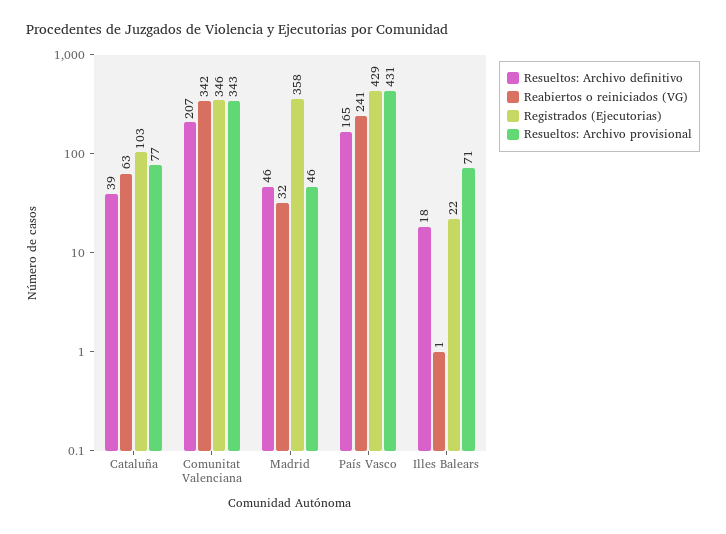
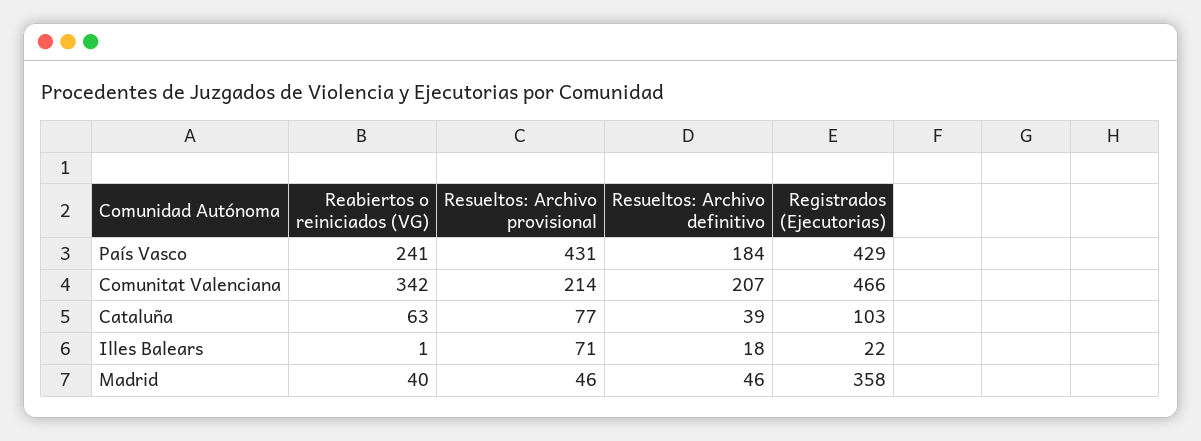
Registrados (Ejecutorias), Comunitat Valenciana: 346 -> 466
Resueltos: Archivo provisional, Comunitat Valenciana: 343 -> 214
Reabiertos o reiniciados (VG), Madrid: 32 -> 40
Resueltos: Archivo definitivo, País Vasco: 165 -> 184

